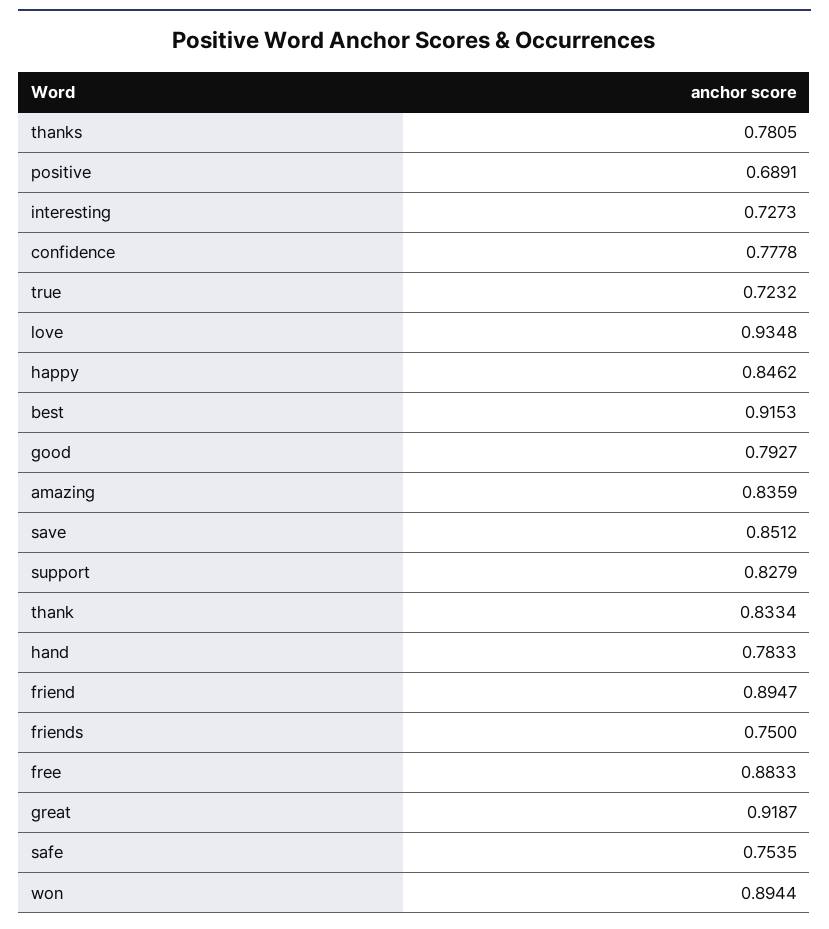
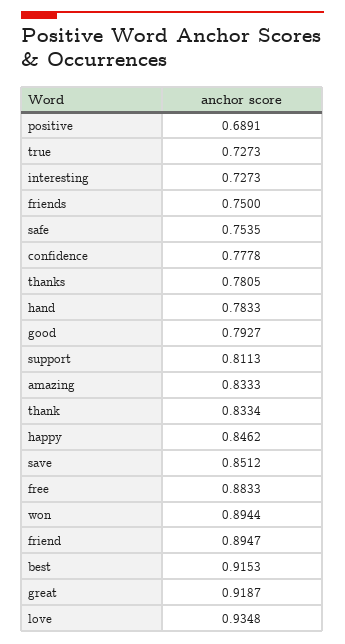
true: 0.7232 -> 0.7273
amazing: 0.8359 -> 0.8333
support: 0.8279 -> 0.8113

